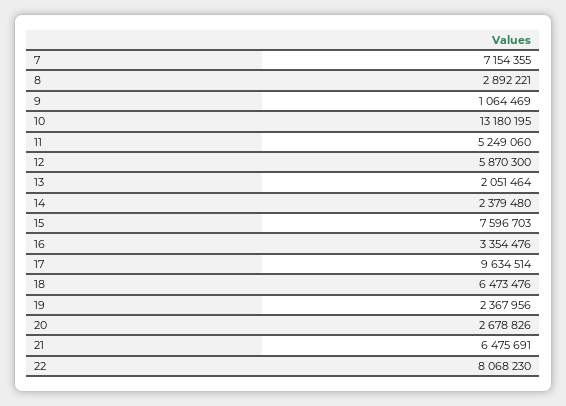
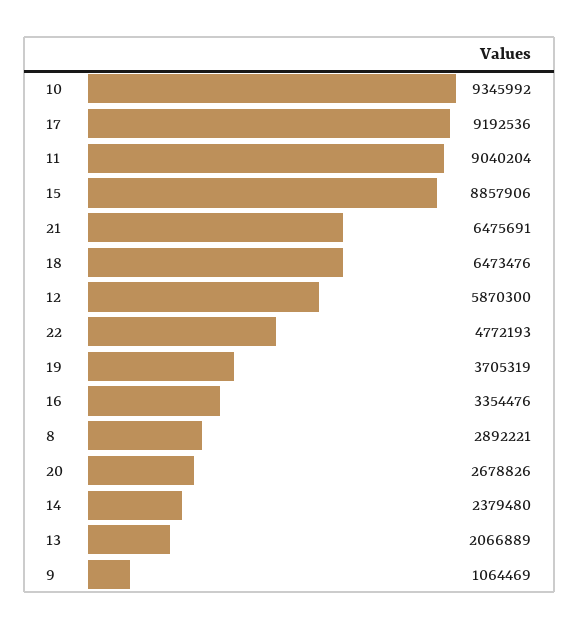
7: 7154355 -> none
10: 13180195 -> 9345992
11: 5249060 -> 9040204
13: 2051464 -> 2066889
15: 7596703 -> 8857906
17: 9634514 -> 9192536
19: 2367956 -> 3705319
22: 8068230 -> 4772193

